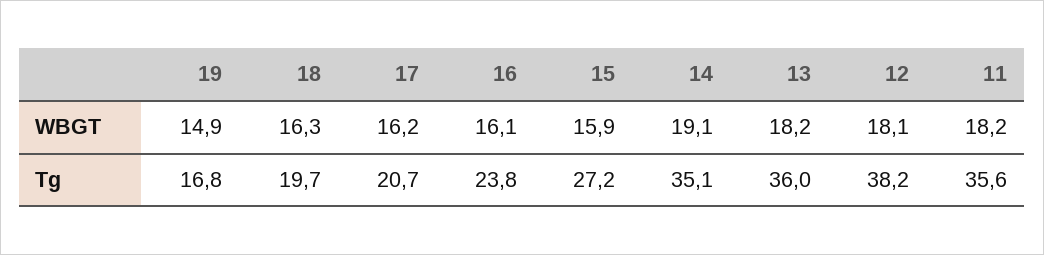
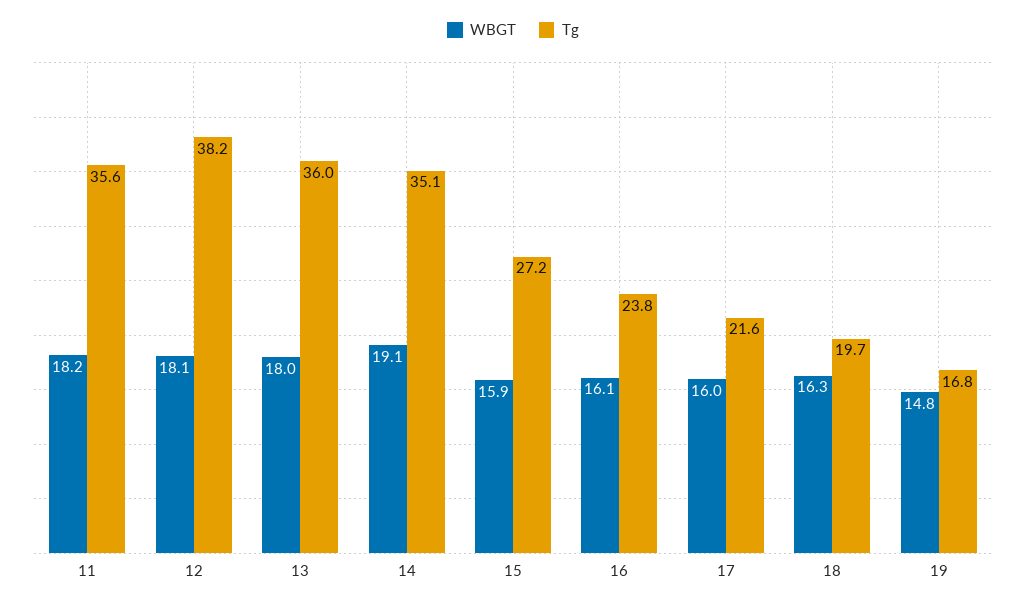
WBGT, 19: 14.9 -> 14.8
WBGT, 17: 16.2 -> 16
WBGT, 13: 18.2 -> 18
Tg, 17: 20.7 -> 21.6

